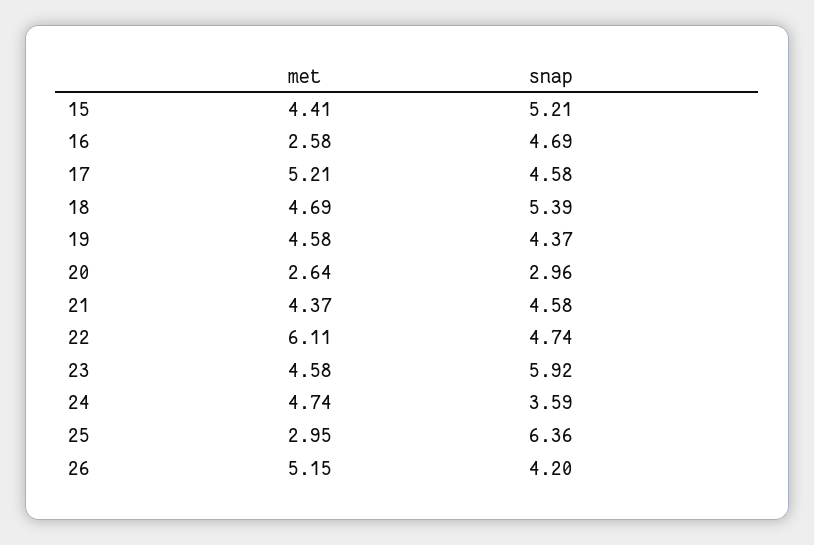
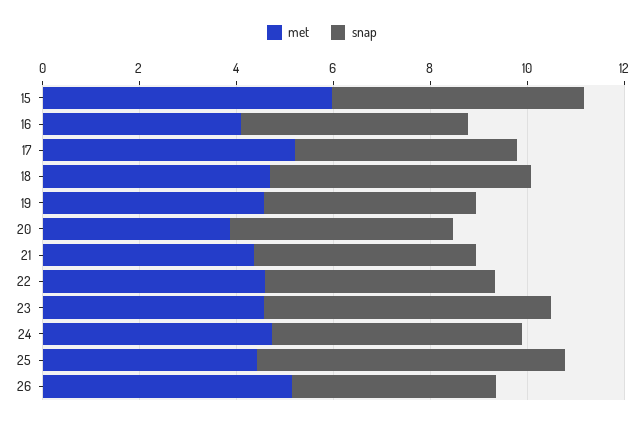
met, 15: 4.41 -> 6
met, 16: 2.58 -> 4
met, 20: 2.64 -> 4
snap, 20: 2.96 -> 4.5
met, 22: 6.11 -> 4.5
snap, 24: 3.59 -> 5
met, 25: 2.95 -> 4.5

